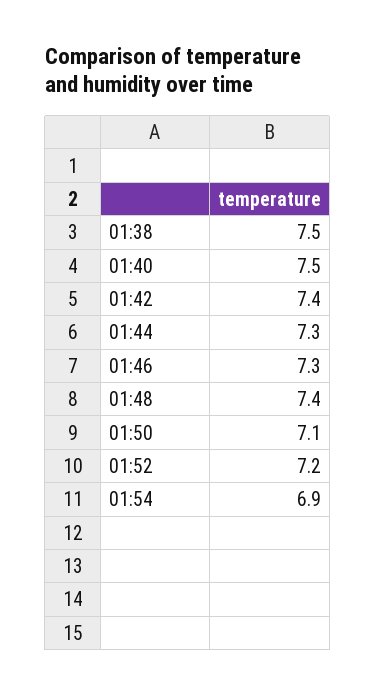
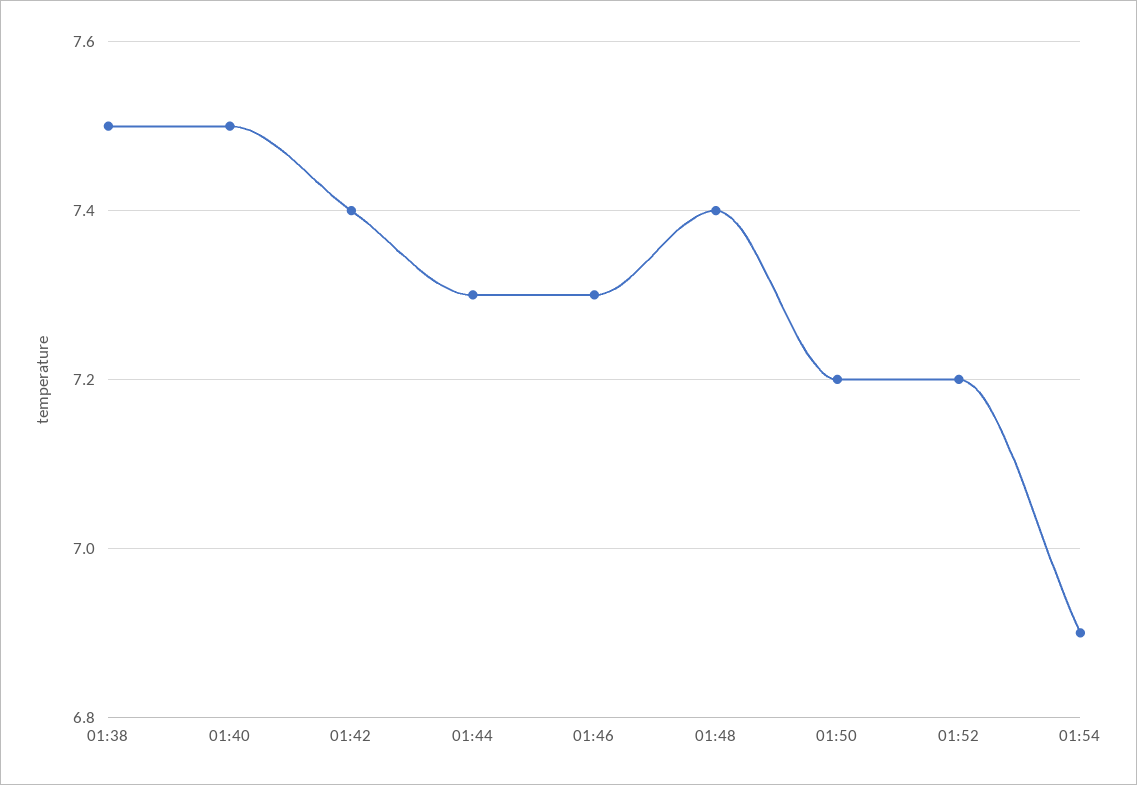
01:50: 7.1 -> 7.2

